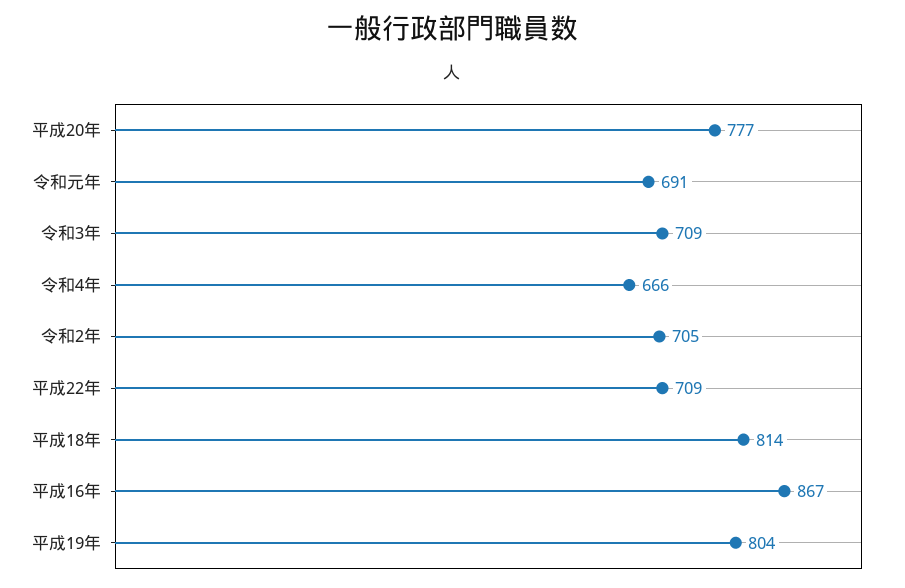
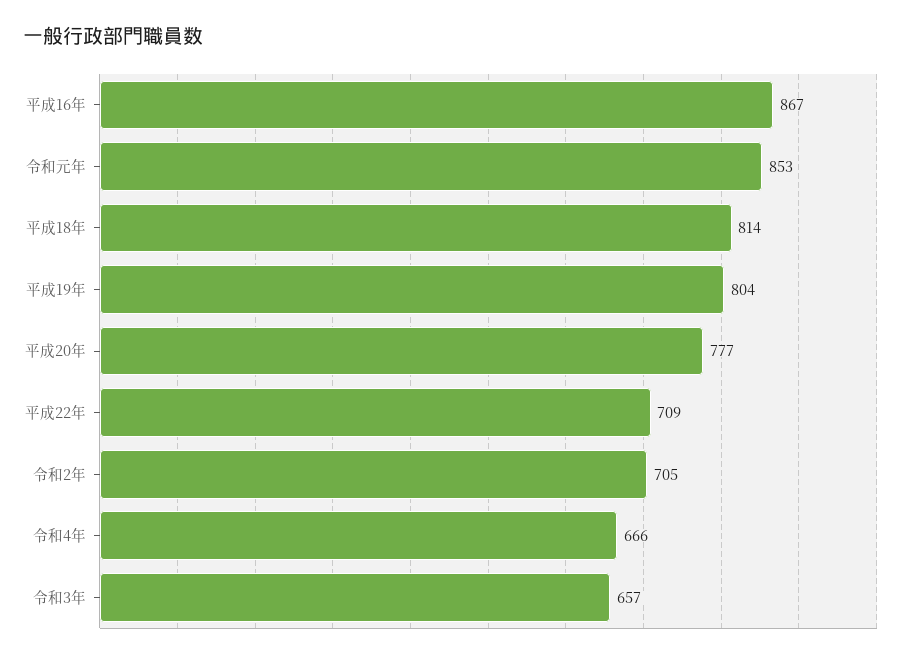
令和元年: 691 -> 853
令和3年: 709 -> 657

